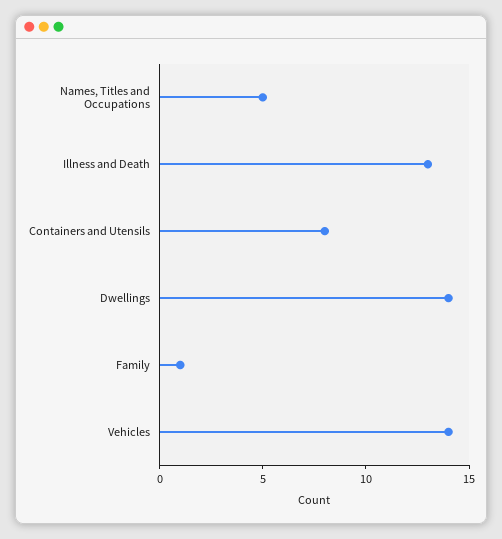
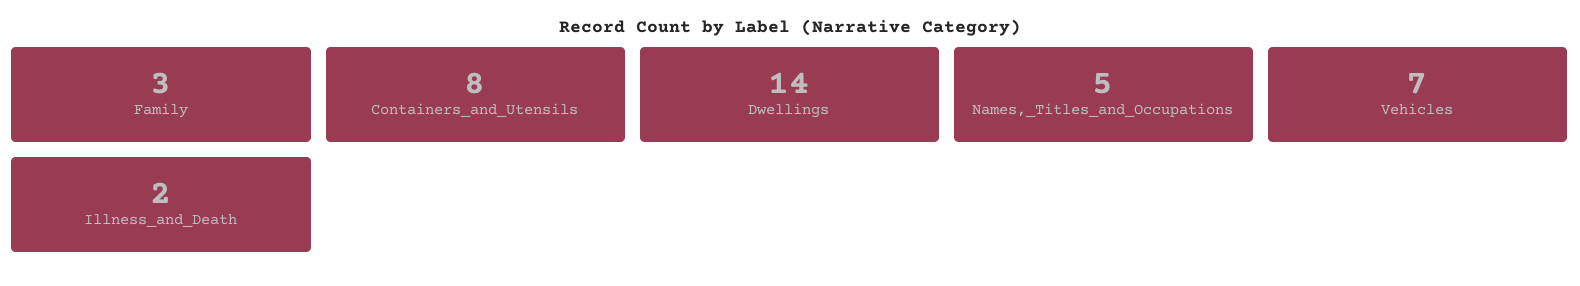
Illness and Death: 13 -> 2
Family: 1 -> 3
Vehicles: 14 -> 7

